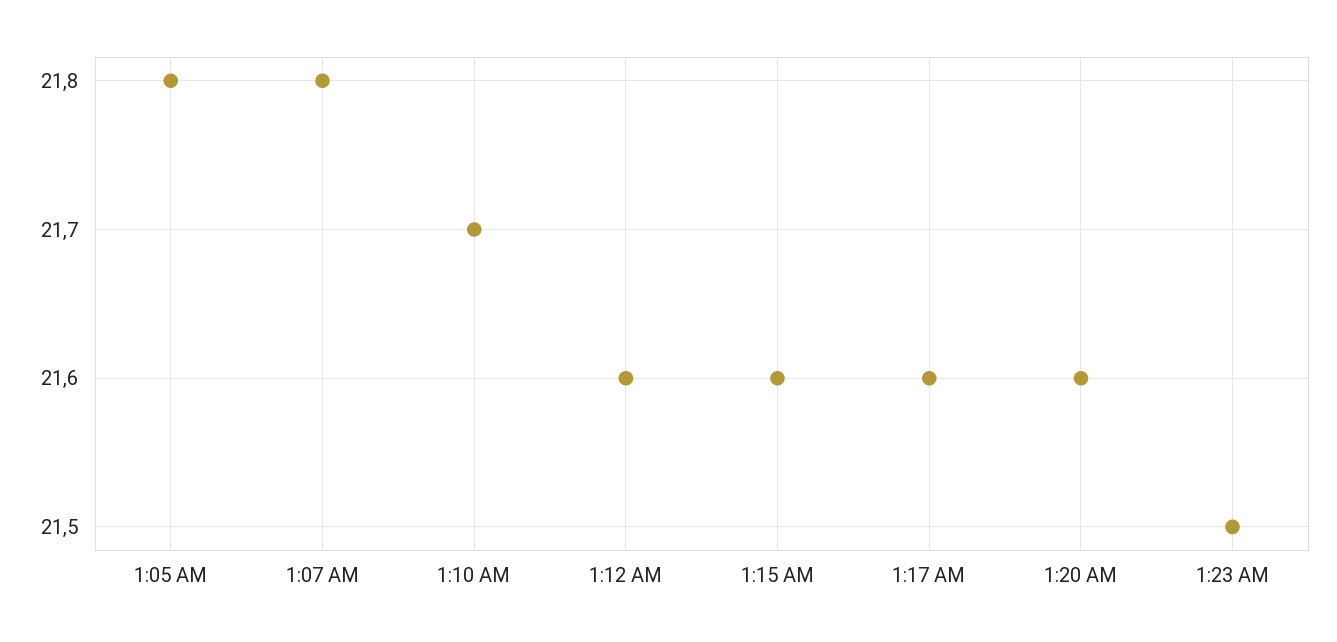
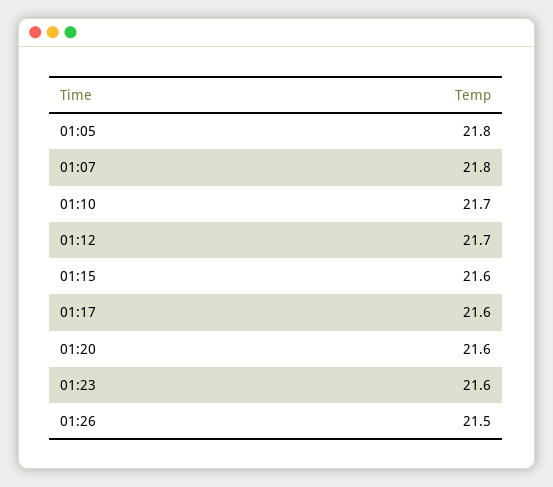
1:12 AM: 21.6 -> 21.7
1:23 AM: 21.5 -> 21.6
01:26: none -> 21.5

